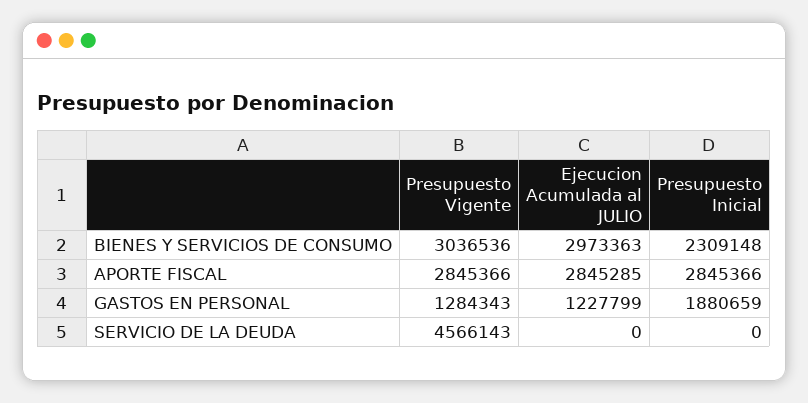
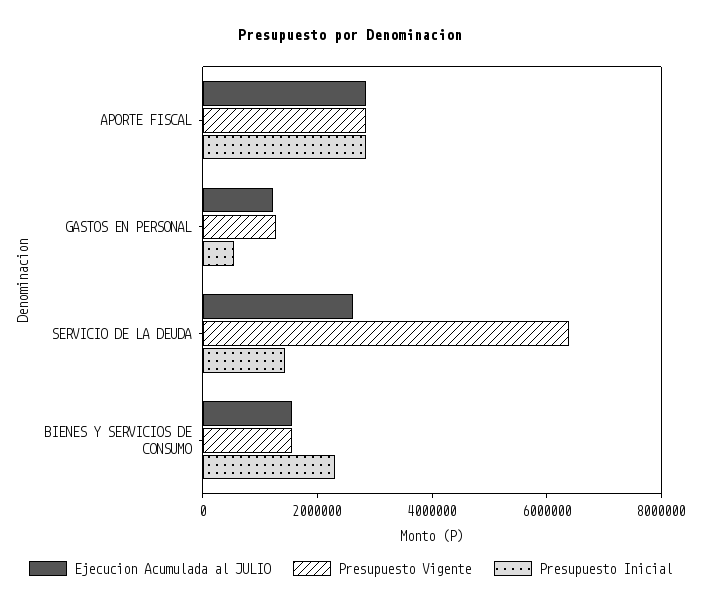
Presupuesto Vigente, BIENES Y SERVICIOS DE CONSUMO: 3036536 -> 1500000
Ejecucion Acumulada al JULIO, BIENES Y SERVICIOS DE CONSUMO: 2973363 -> 1500000
Presupuesto Inicial, GASTOS EN PERSONAL: 1880659 -> 500000
Presupuesto Vigente, SERVICIO DE LA DEUDA: 4566143 -> 6500000
Ejecucion Acumulada al JULIO, SERVICIO DE LA DEUDA: 0 -> 2500000
Presupuesto Inicial, SERVICIO DE LA DEUDA: 0 -> 1500000

